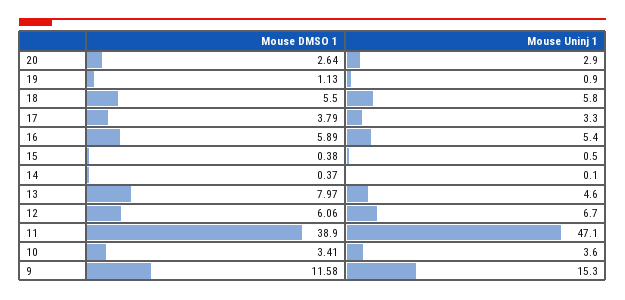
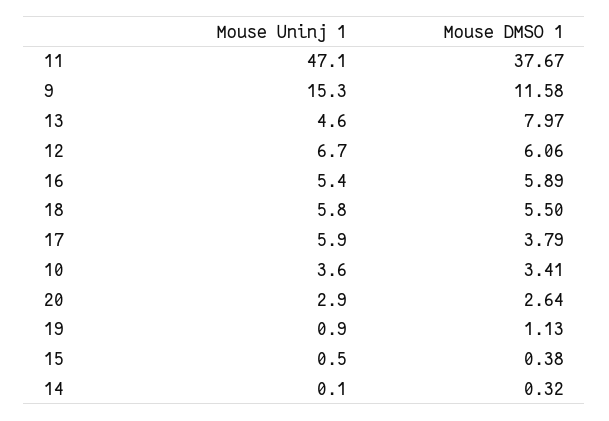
Mouse Uninj 1, 17: 3.3 -> 5.9
Mouse DMSO 1, 14: 0.37 -> 0.32
Mouse DMSO 1, 11: 38.9 -> 37.67

